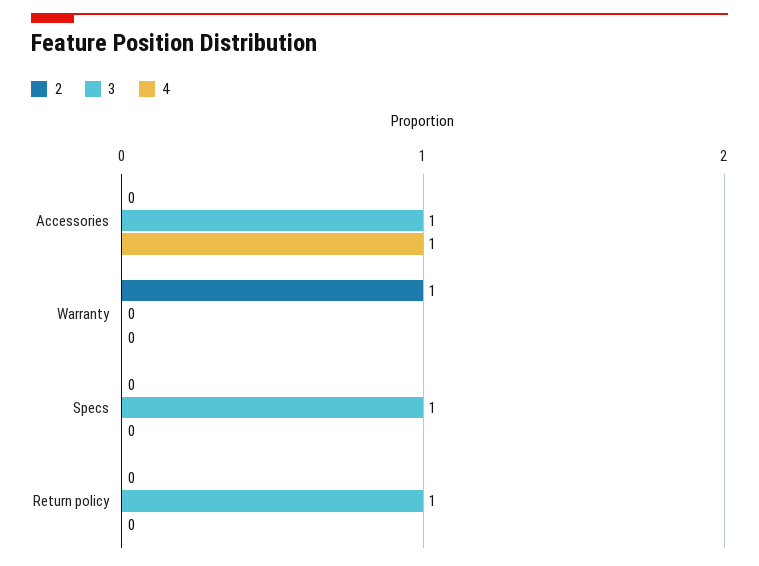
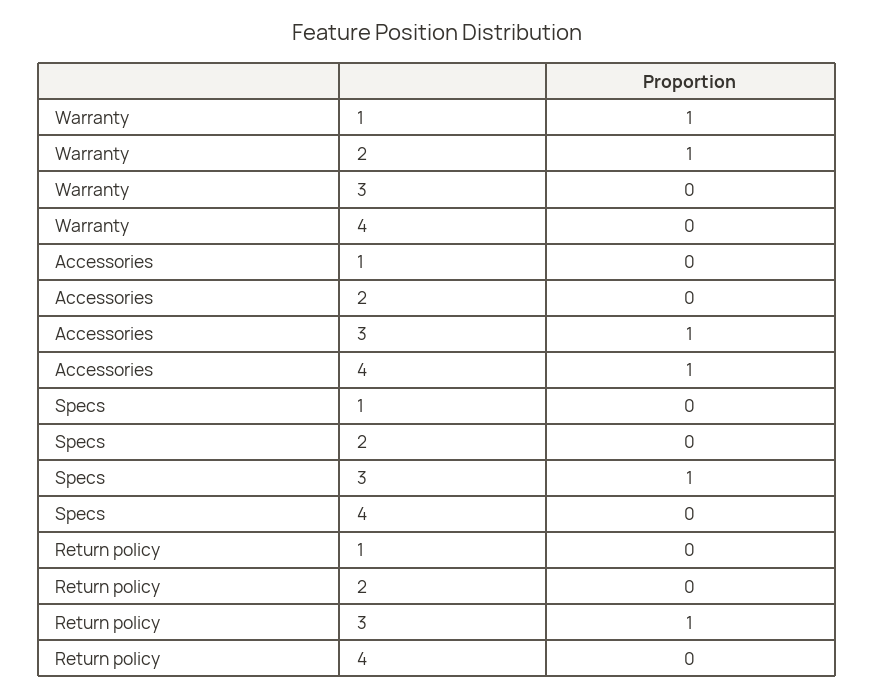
1, Warranty: none -> 1
1, Accessories: none -> 0
1, Specs: none -> 0
1, Return policy: none -> 0

